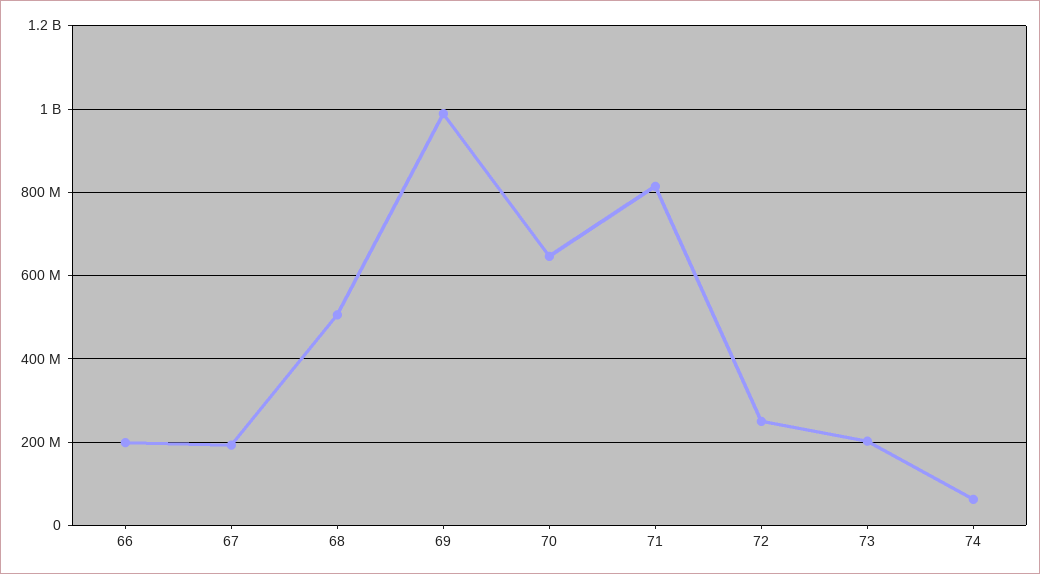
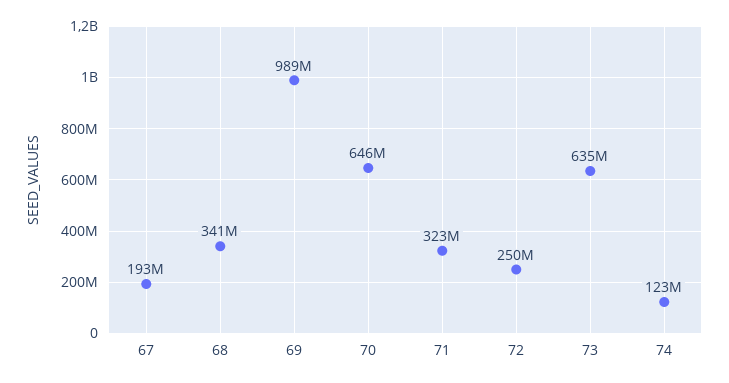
66: 200000000 -> none
68: 500000000 -> 341000000
71: 820000000 -> 323000000
73: 200000000 -> 635000000
74: 60000000 -> 123000000

